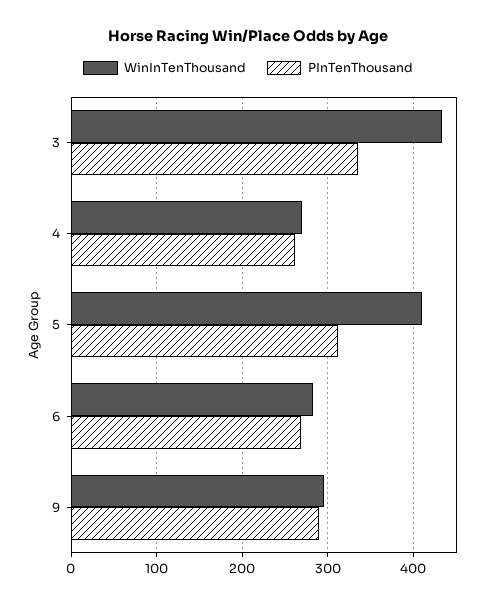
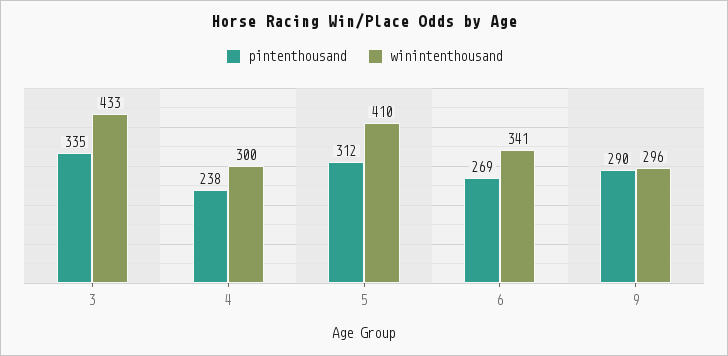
WinInTenThousand, 4: 270 -> 300
PInTenThousand, 4: 260 -> 238
WinInTenThousand, 6: 280 -> 341

